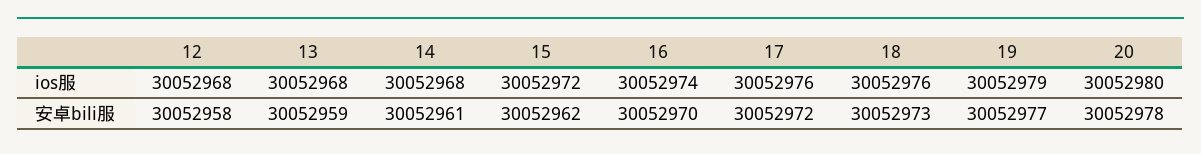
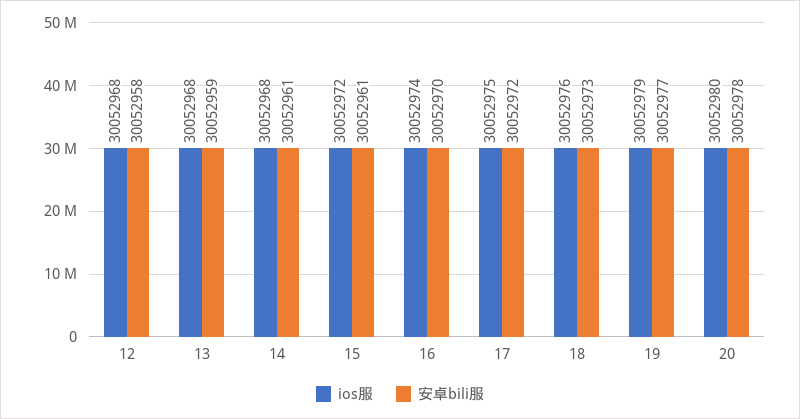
ios服, 17: 30052976 -> 30052975
安卓bili服, 15: 30052962 -> 30052961

